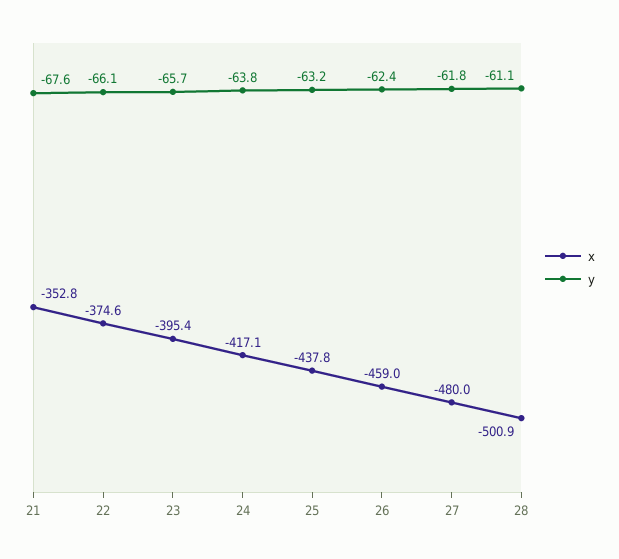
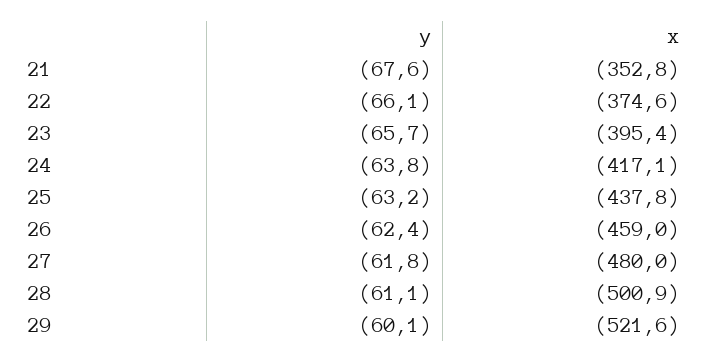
y, 29: none -> -60.1
x, 29: none -> -521.6

